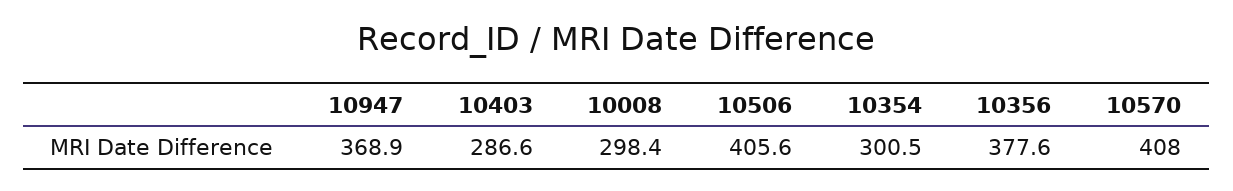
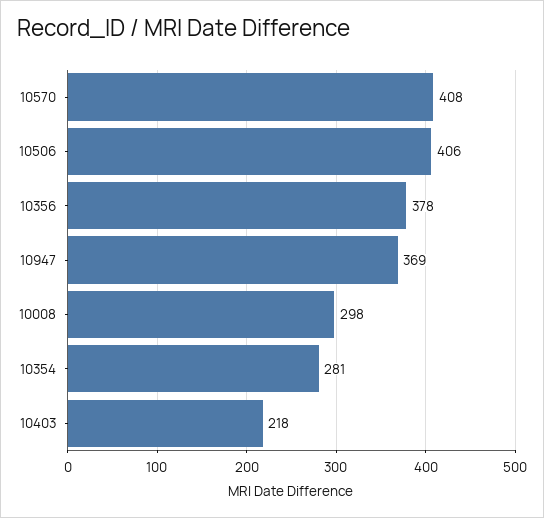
10403: 286.6 -> 218
10354: 300.5 -> 281

